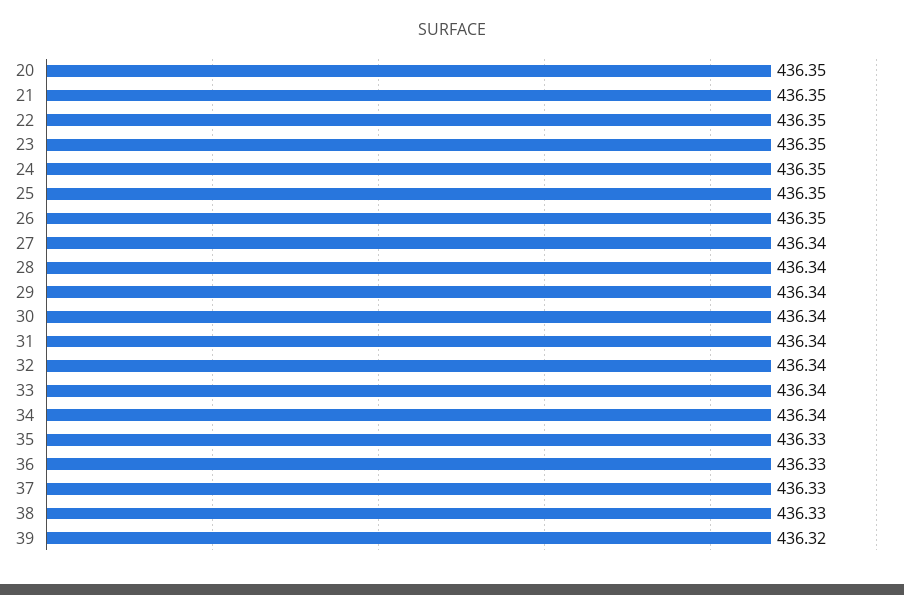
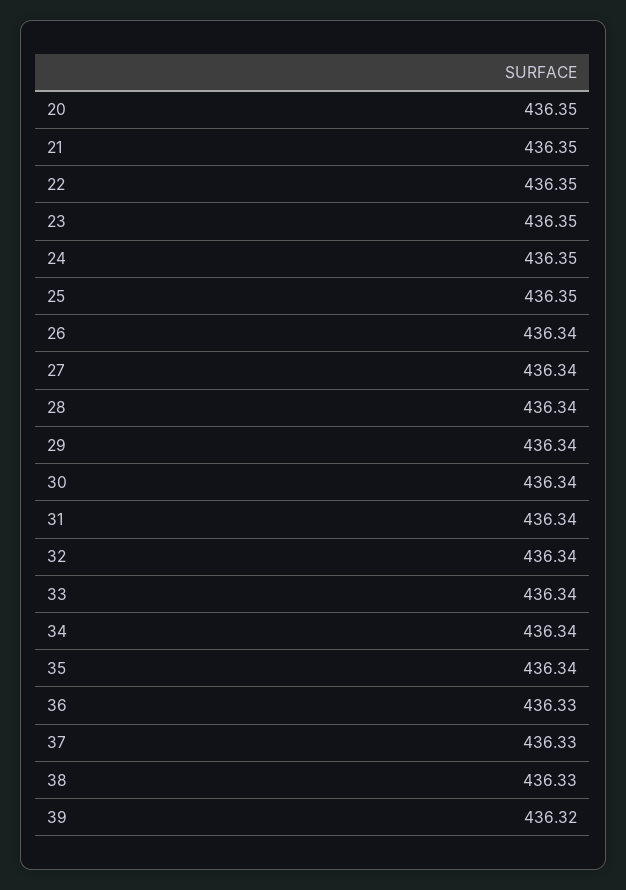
26: 436.35 -> 436.34
35: 436.33 -> 436.34

